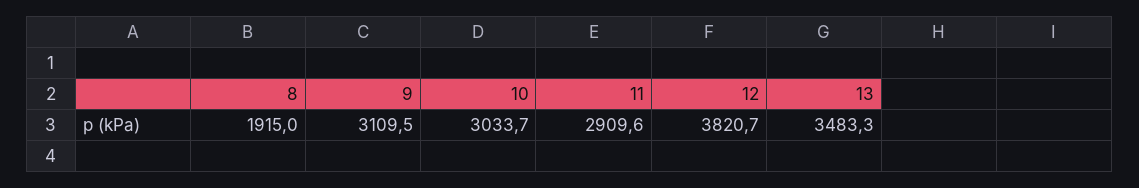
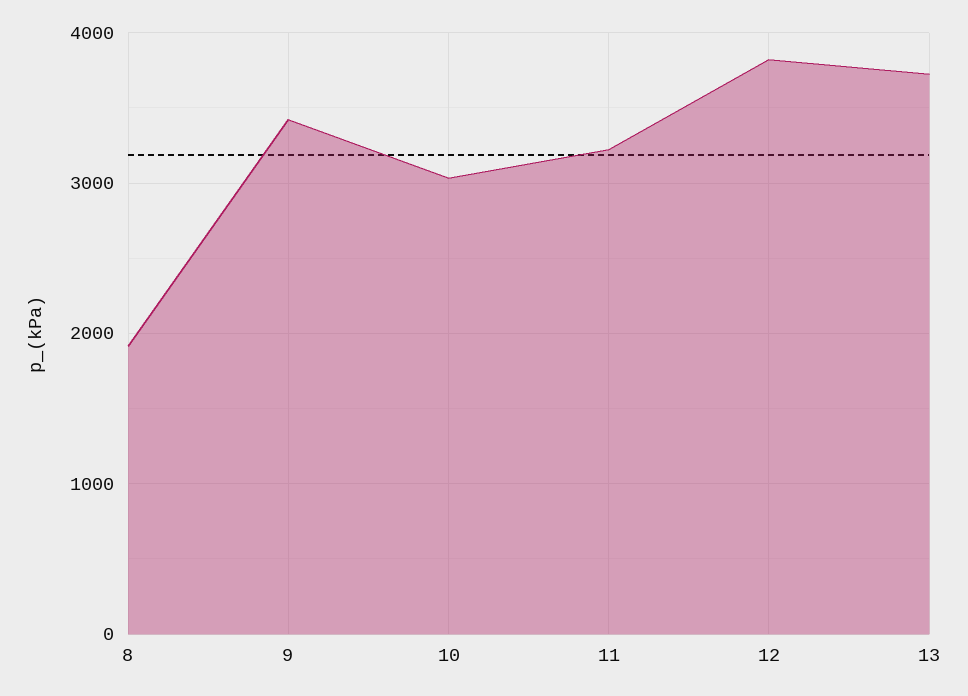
9: 3109.5 -> 3400
11: 2909.6 -> 3200
13: 3483.3 -> 3700

